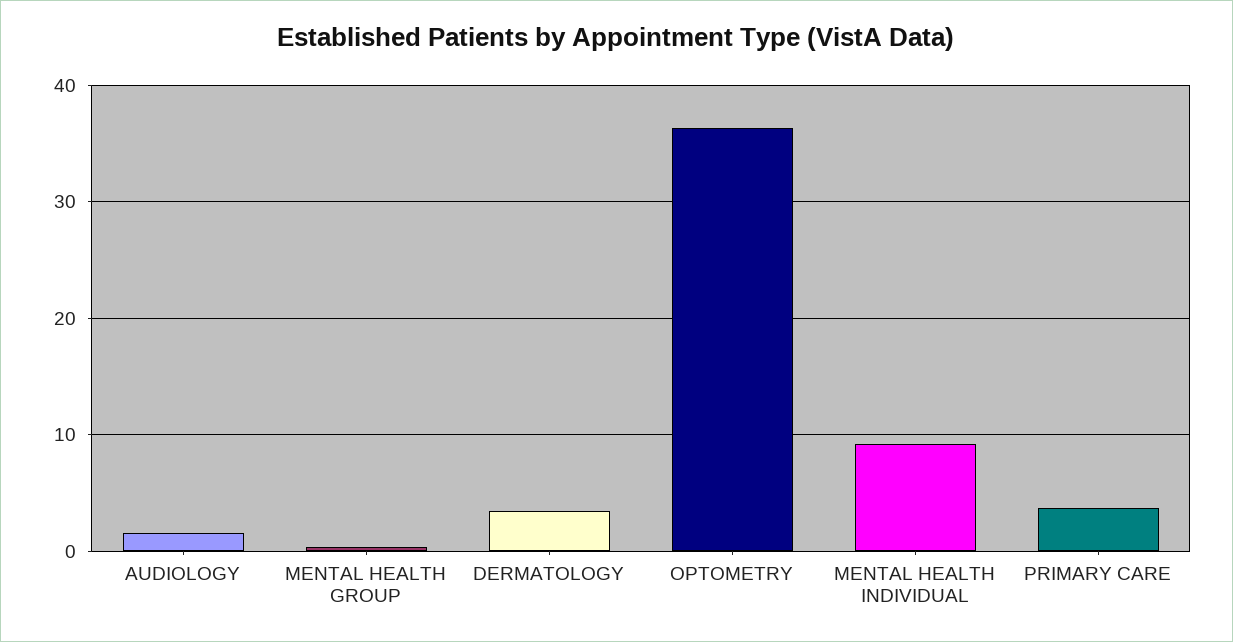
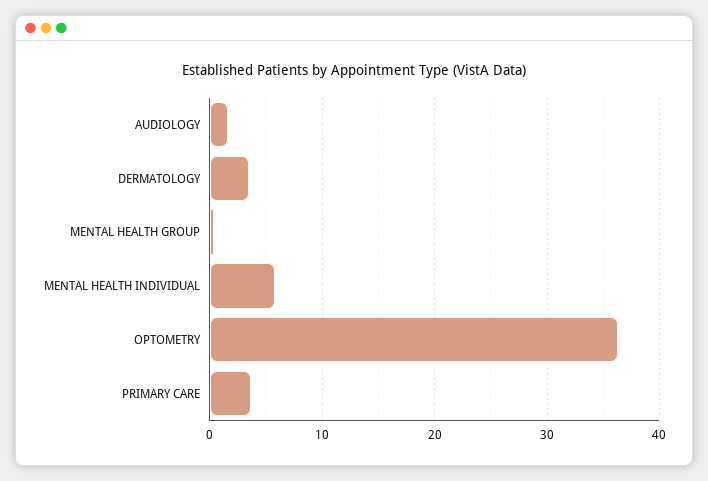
MENTAL HEALTH INDIVIDUAL: 9 -> 6

